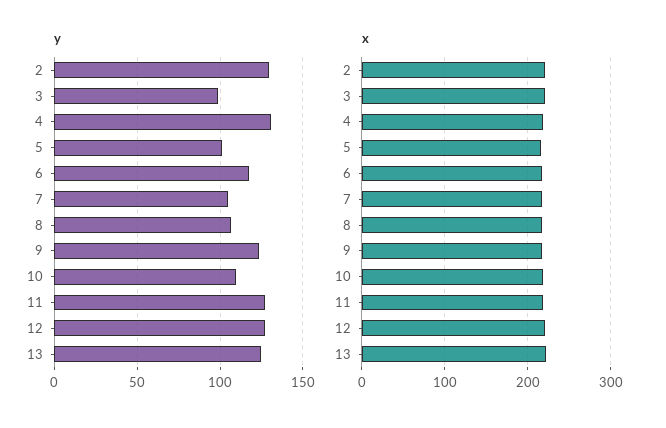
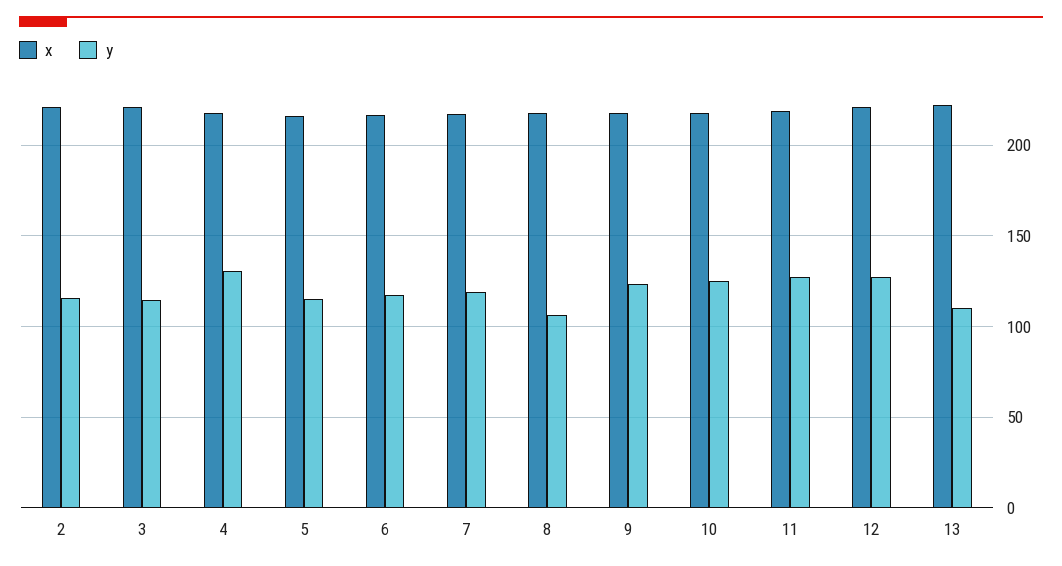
y, 2: 130 -> 115
y, 3: 100 -> 115
y, 5: 100 -> 115
y, 7: 105 -> 120
y, 10: 110 -> 125
y, 13: 125 -> 110

